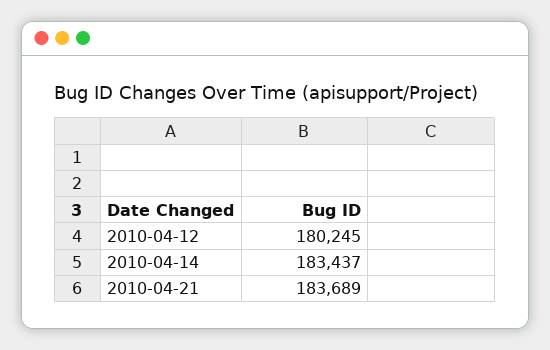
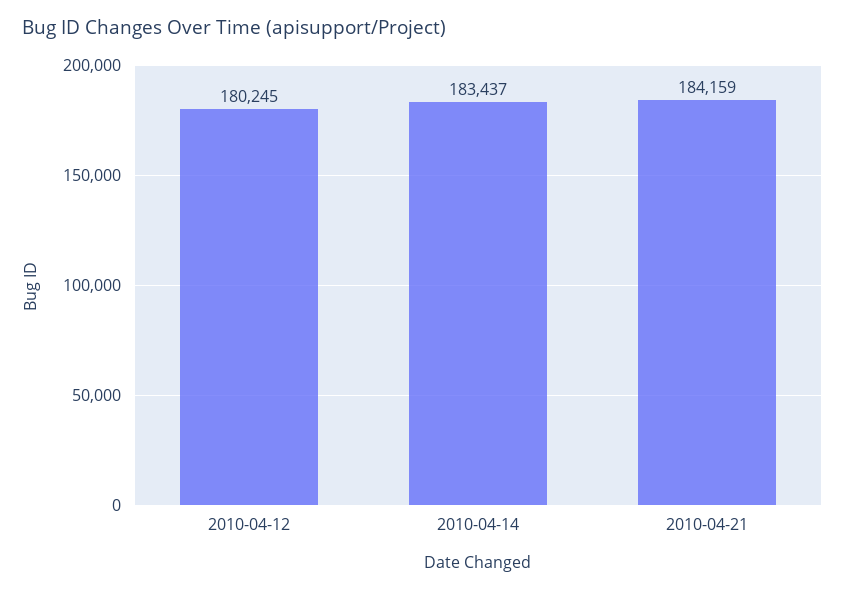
2010-04-21: 183689 -> 184159

